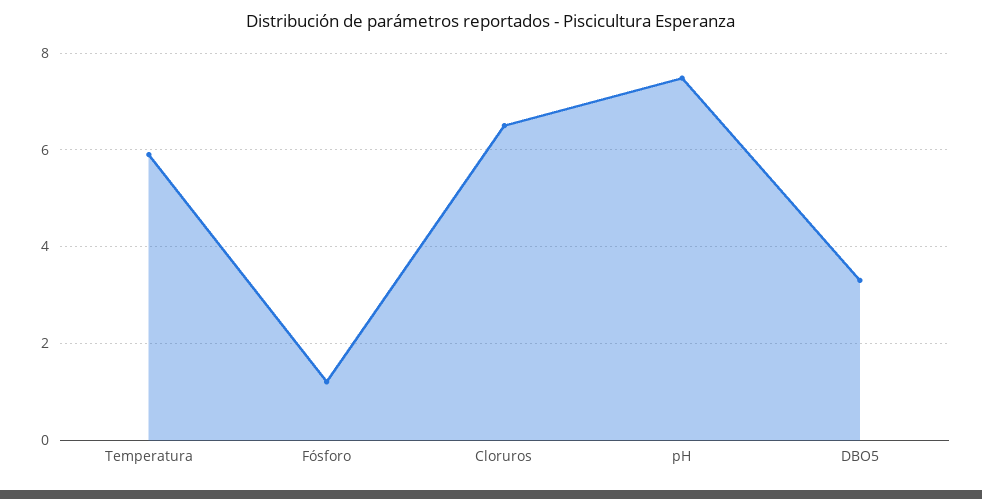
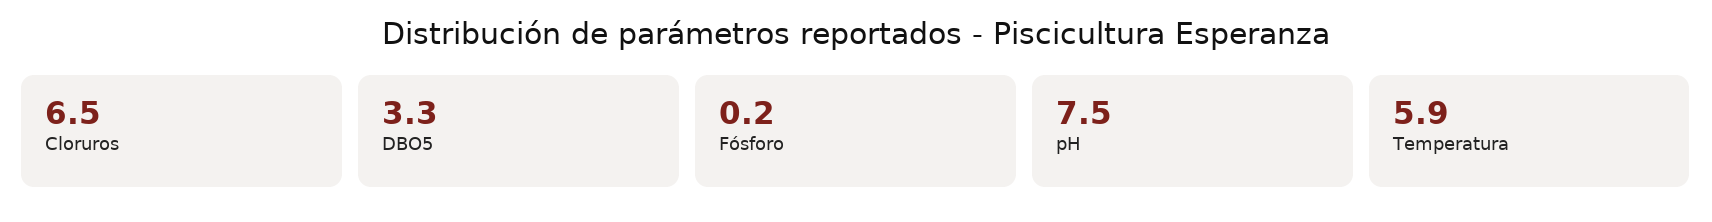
Fósforo: 1.2 -> 0.2

